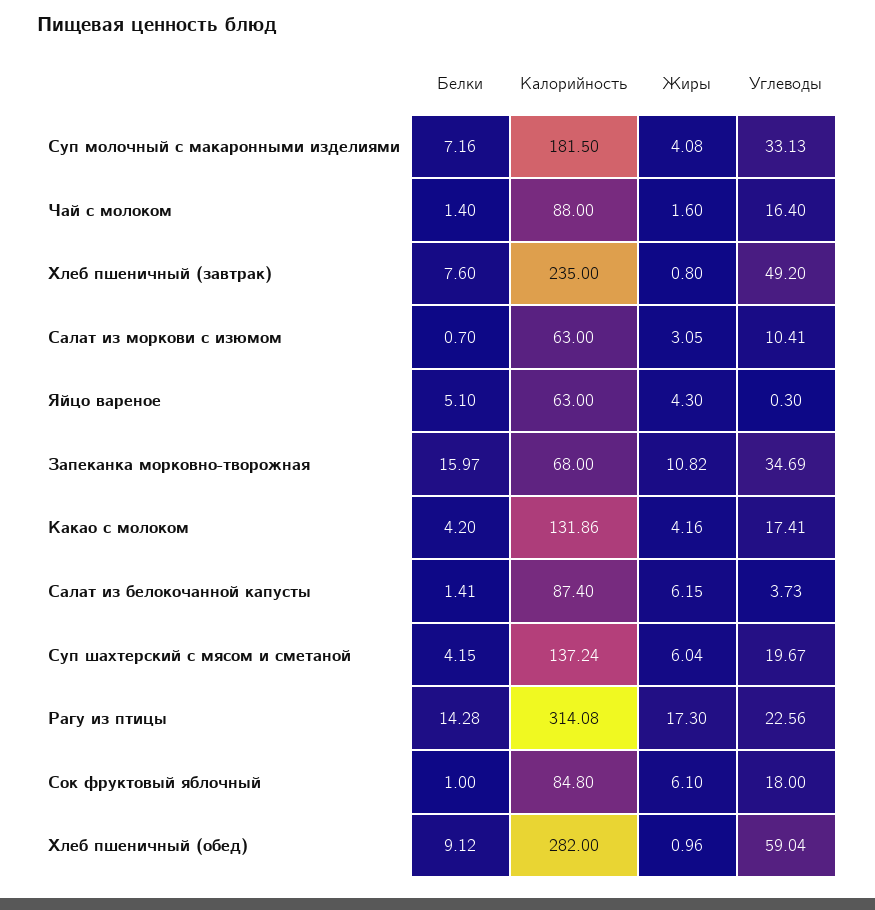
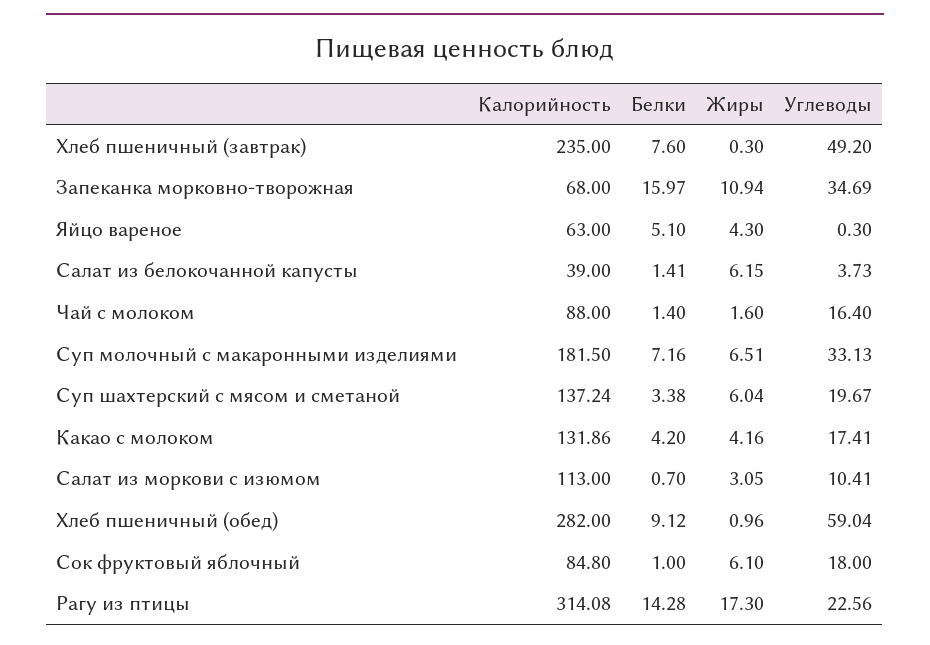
Жиры, Суп молочный с макаронными изделиями: 4.08 -> 6.51
Жиры, Хлеб пшеничный (завтрак): 0.8 -> 0.3
Калорийность, Салат из моркови с изюмом: 63 -> 113
Жиры, Запеканка морковно-творожная: 10.82 -> 10.94
Калорийность, Салат из белокочанной капусты: 87.4 -> 39
Белки, Суп шахтерский с мясом и сметаной: 4.15 -> 3.38

